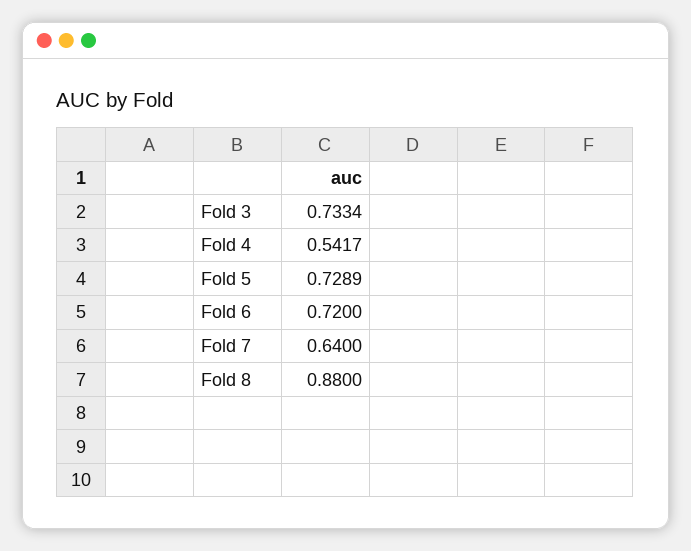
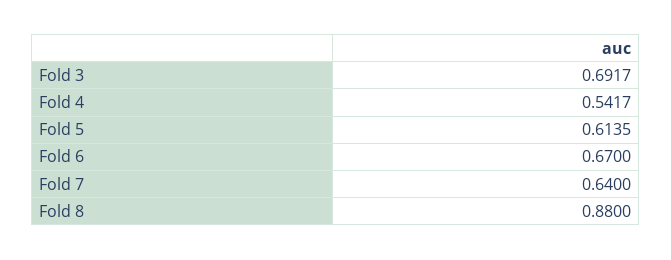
Fold 3: 0.7334 -> 0.6917
Fold 5: 0.7289 -> 0.6135
Fold 6: 0.72 -> 0.67

